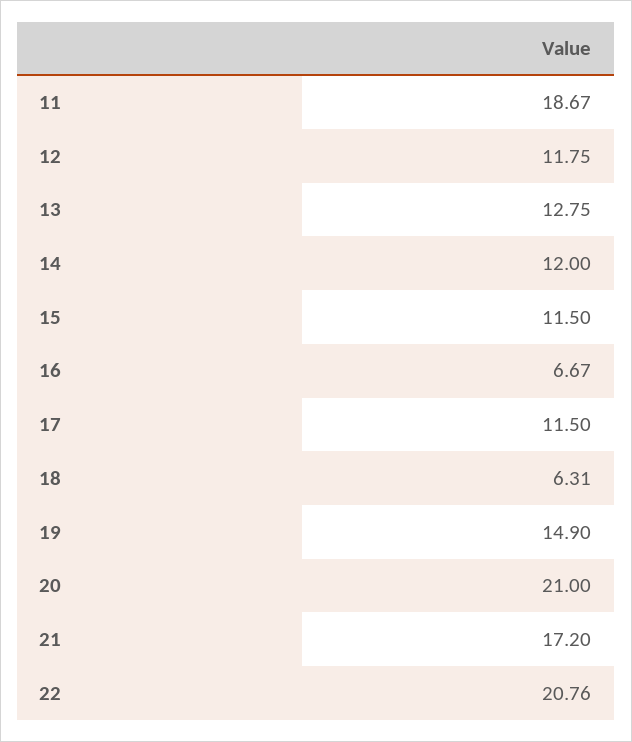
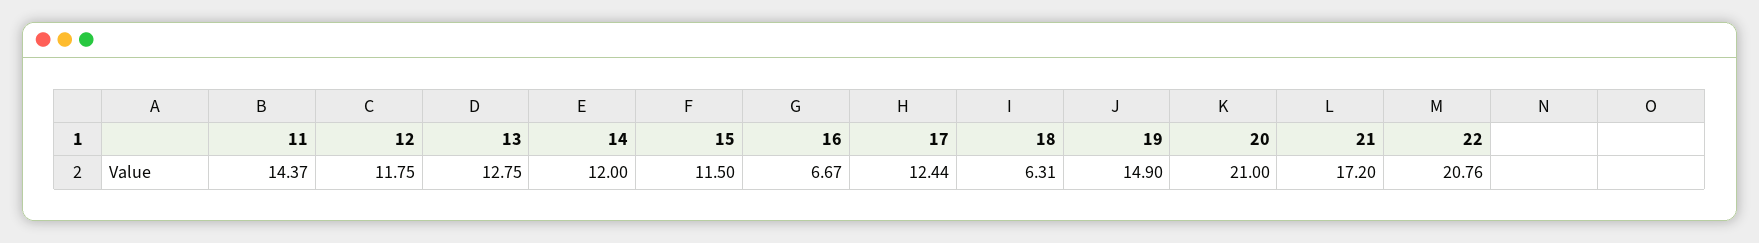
11: 18.67 -> 14.37
17: 11.5 -> 12.44

